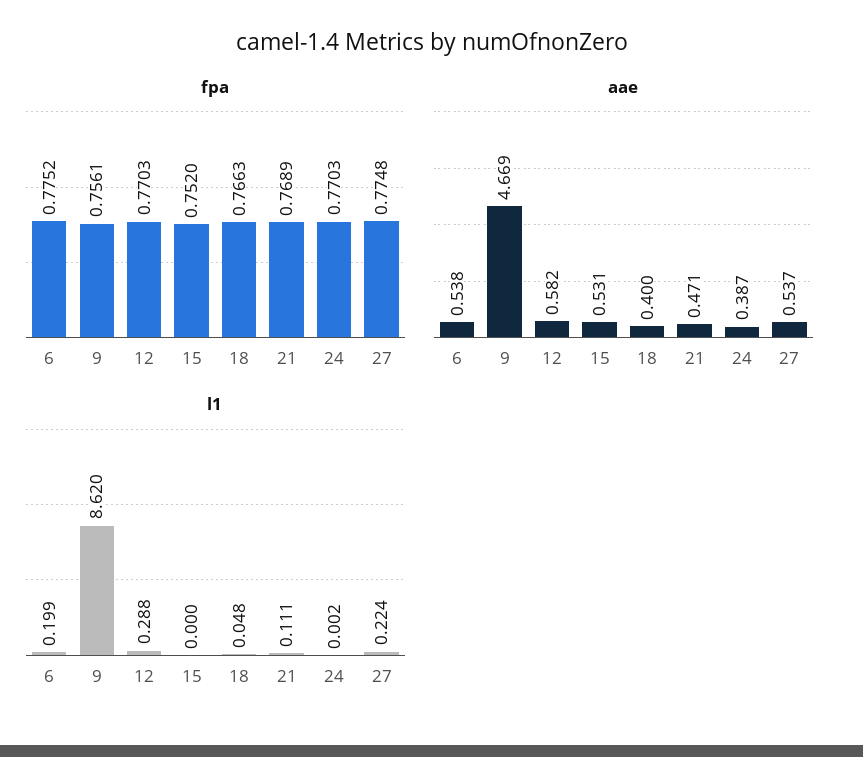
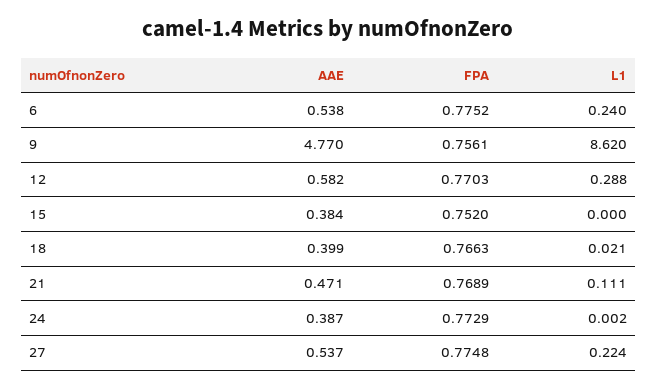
fpa, 24: 0.7703 -> 0.7729
aae, 9: 4.669 -> 4.77
aae, 15: 0.531 -> 0.384
aae, 18: 0.4 -> 0.399
l1, 6: 0.199 -> 0.24
l1, 18: 0.048 -> 0.021

